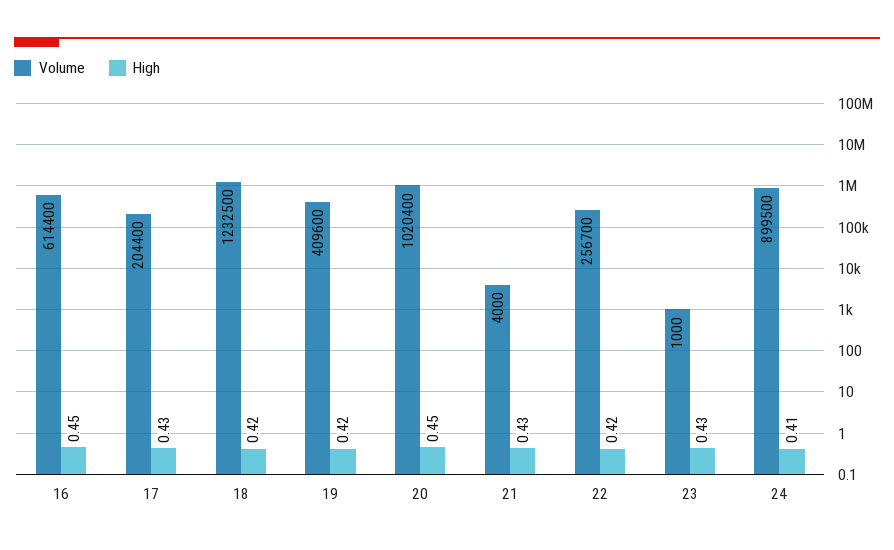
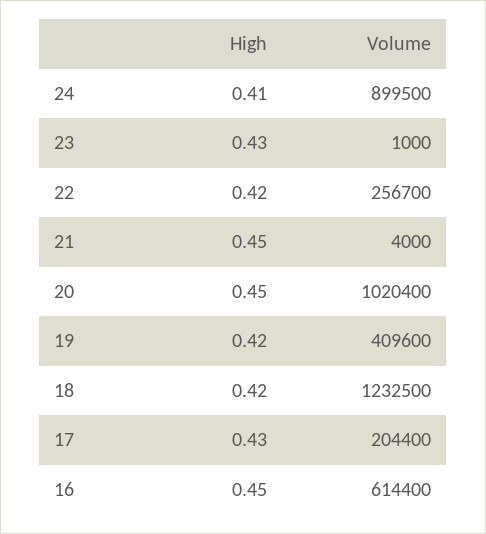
High, 21: 0.43 -> 0.45

